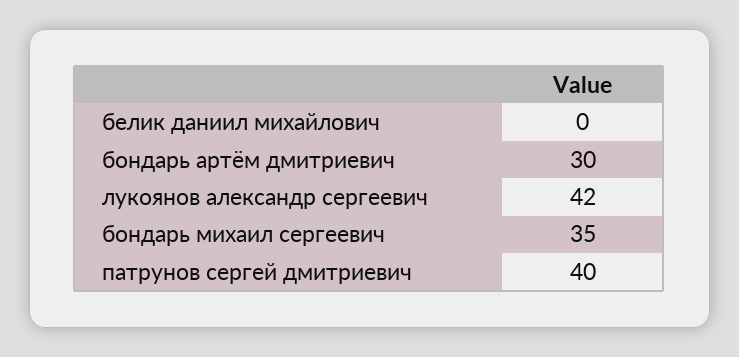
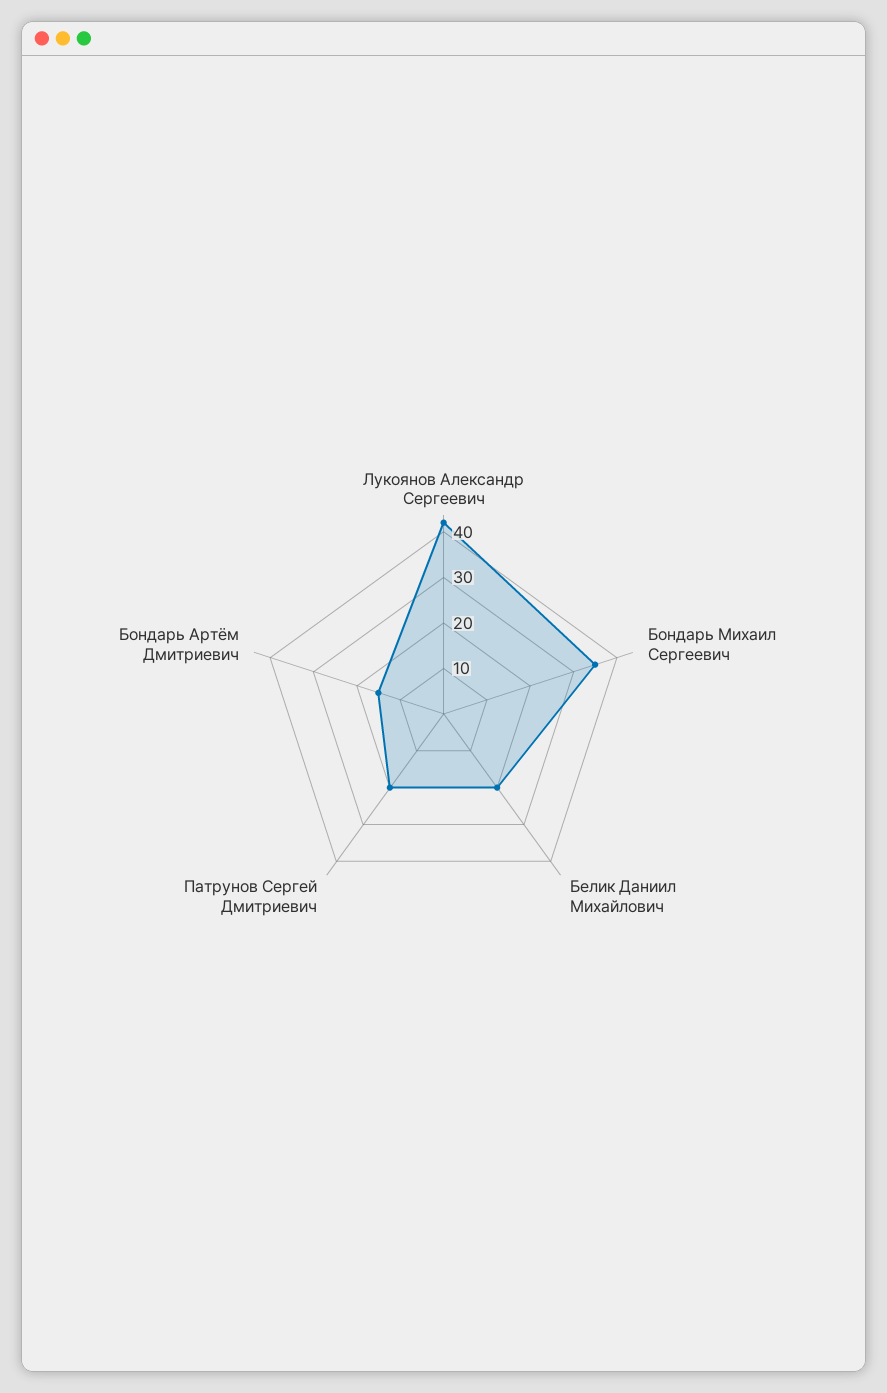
белик даниил михайлович: 0 -> 20
бондарь артём дмитриевич: 30 -> 15
патрунов сергей дмитриевич: 40 -> 20

